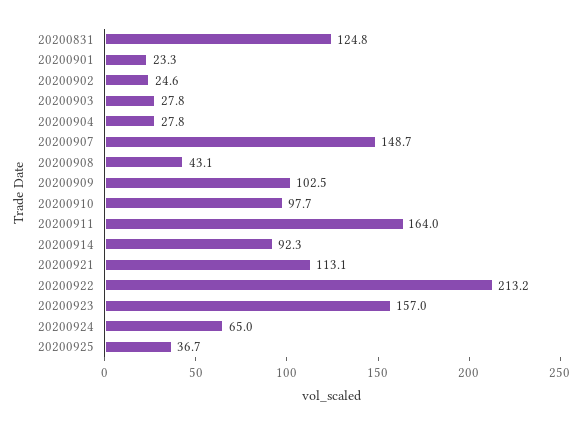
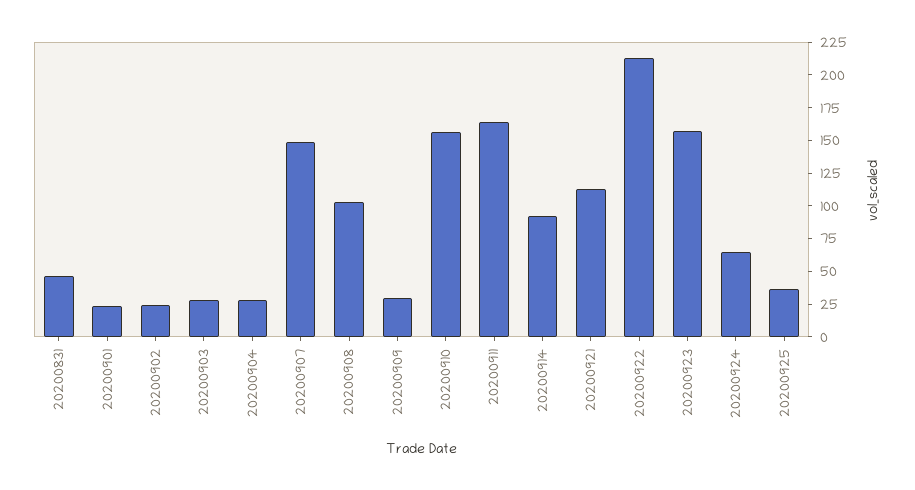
20200831: 124.8 -> 50
20200908: 43.1 -> 100
20200909: 102.5 -> 25
20200910: 97.7 -> 150

